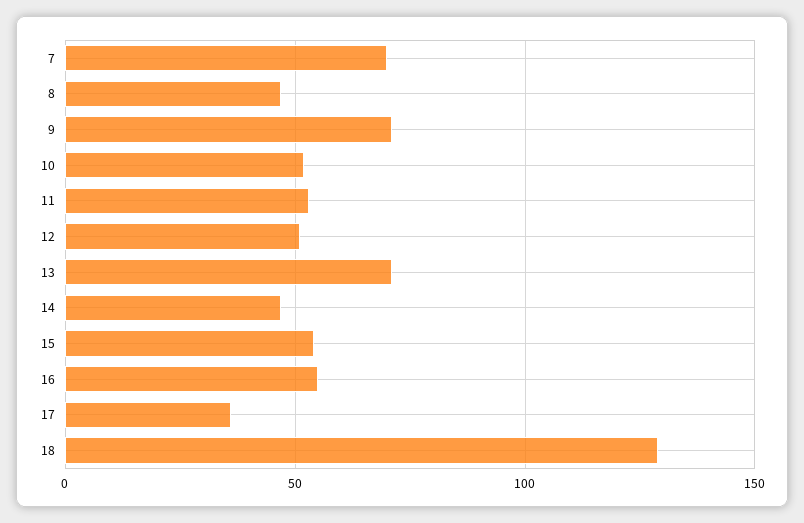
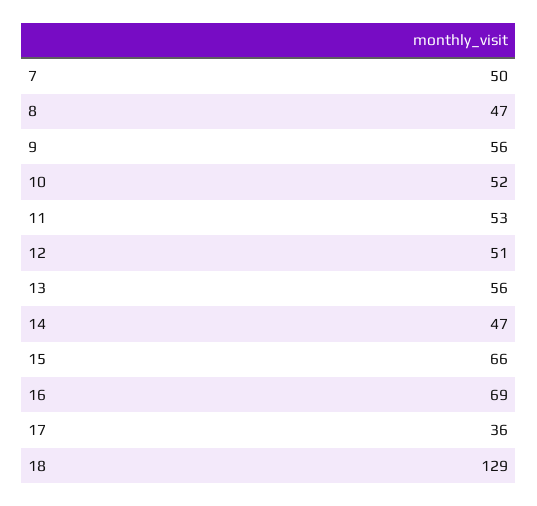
7: 70 -> 50
9: 70 -> 56
13: 70 -> 56
15: 55 -> 66
16: 55 -> 69

